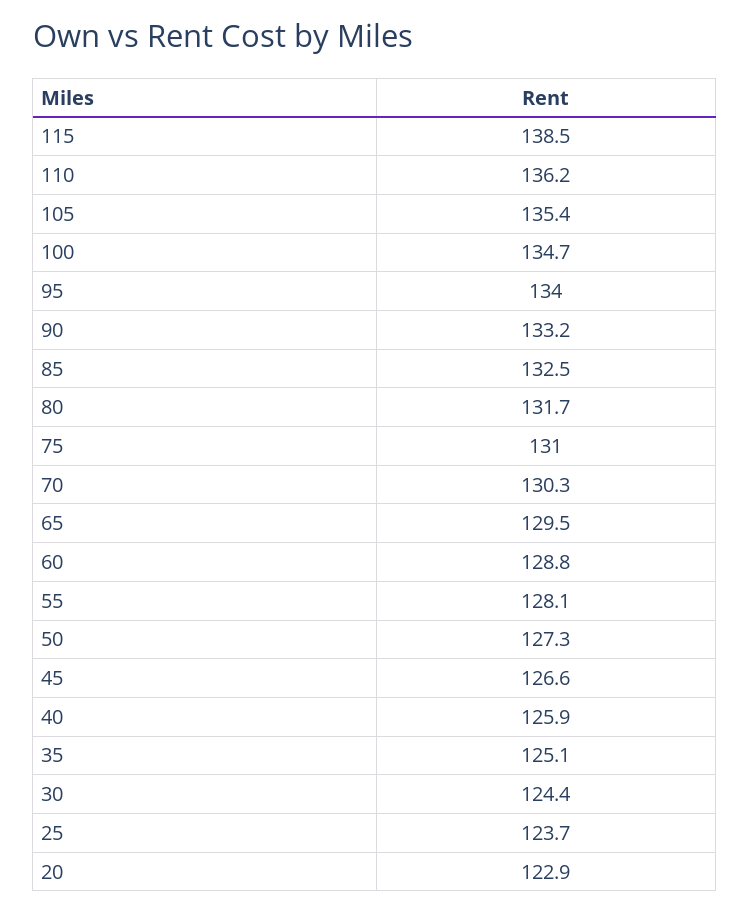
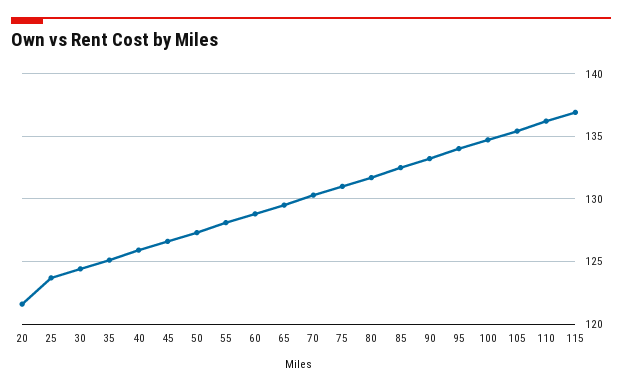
115: 138.5 -> 137
20: 122.9 -> 121.5

